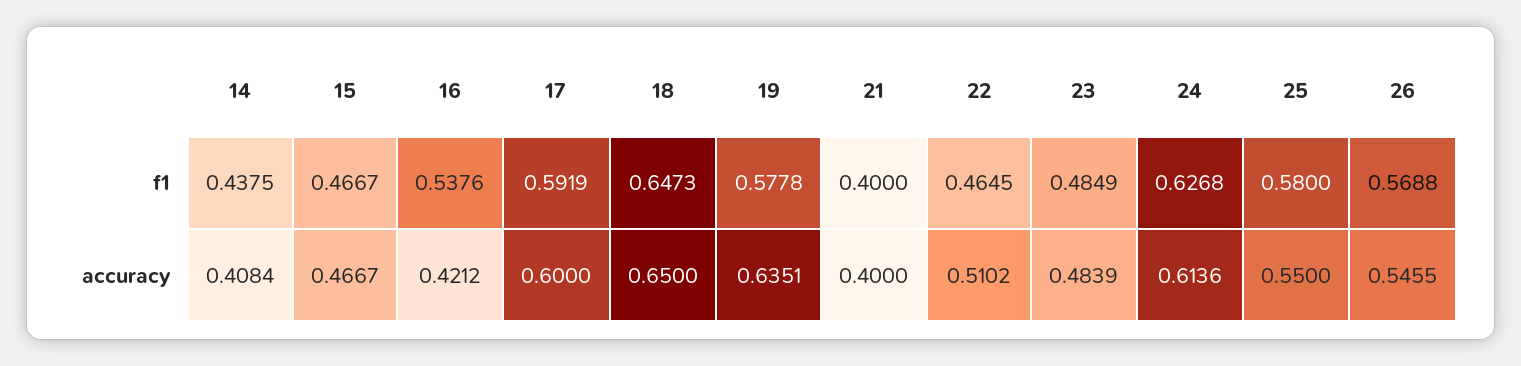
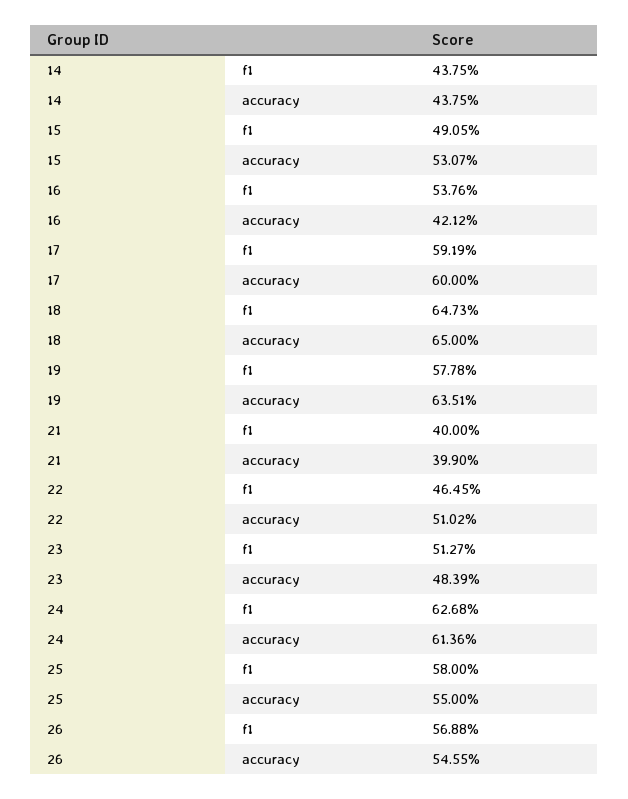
15, f1: 0.4667 -> 0.4905
23, f1: 0.4849 -> 0.5127
14, accuracy: 0.4084 -> 0.4375
15, accuracy: 0.4667 -> 0.5307
21, accuracy: 0.4 -> 0.399

